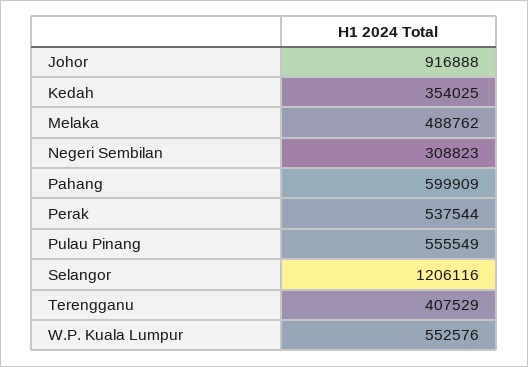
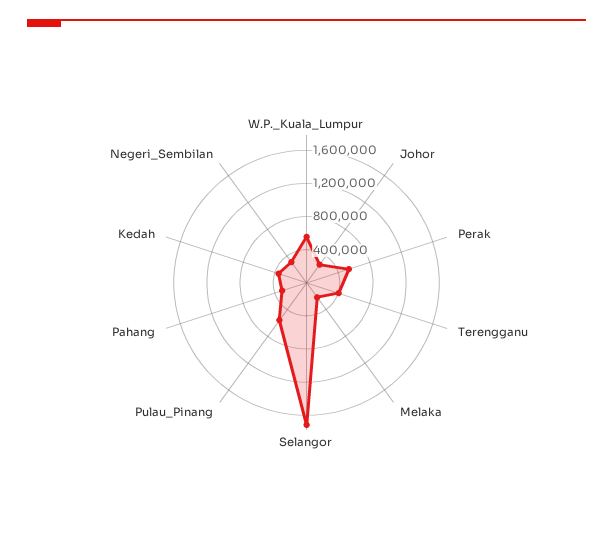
Johor: 916888 -> 300000
Melaka: 488762 -> 200000
Pahang: 599909 -> 300000
Selangor: 1206116 -> 1700000

